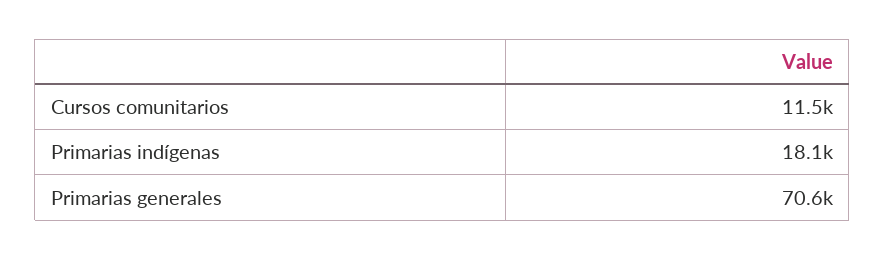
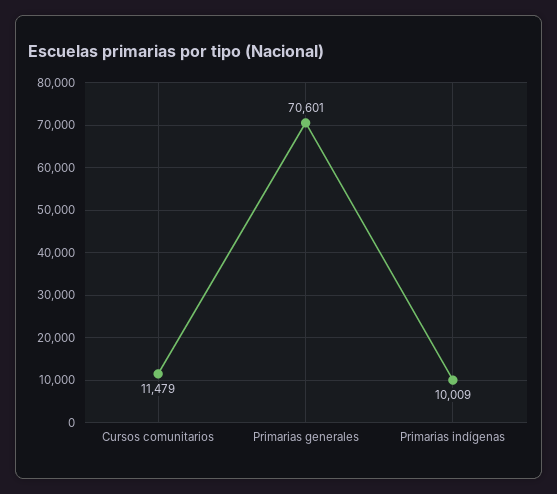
Primarias indígenas: 18100 -> 10009

